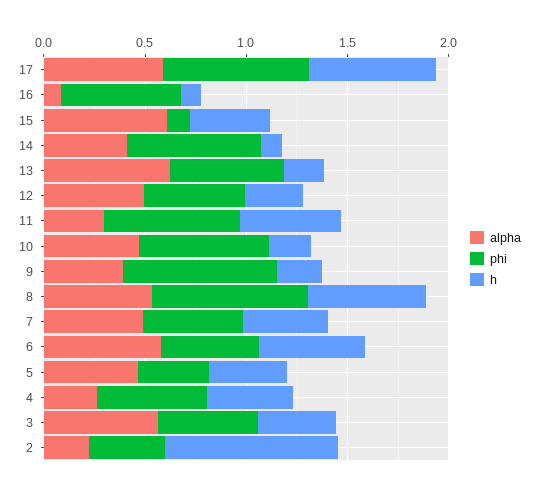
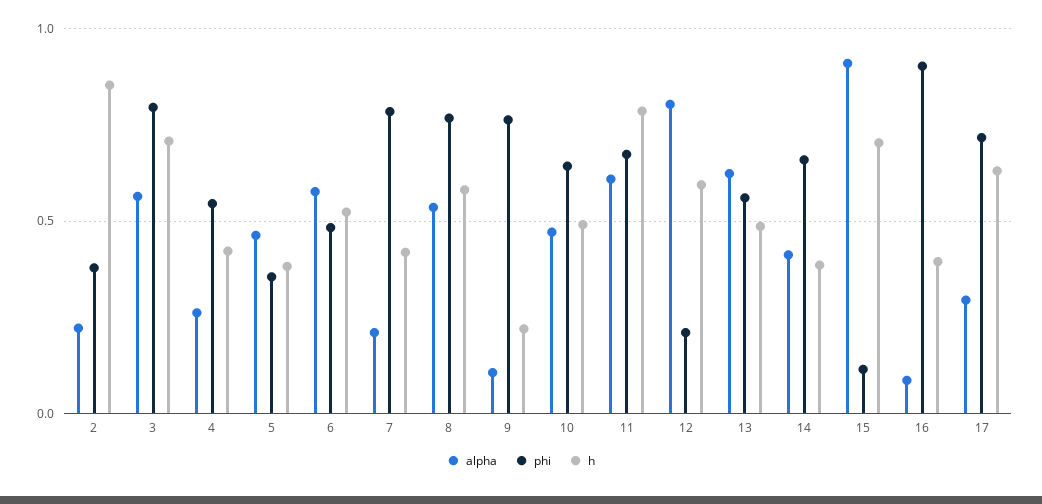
alpha, 17: 0.6 -> 0.3
phi, 16: 0.6 -> 0.9
h, 16: 0.1 -> 0.4
alpha, 15: 0.6 -> 0.9
h, 15: 0.4 -> 0.7
h, 14: 0.1 -> 0.4
h, 13: 0.2 -> 0.5
alpha, 12: 0.5 -> 0.8
phi, 12: 0.5 -> 0.2
h, 12: 0.3 -> 0.6
alpha, 11: 0.3 -> 0.6
h, 11: 0.5 -> 0.8
h, 10: 0.2 -> 0.5
alpha, 9: 0.4 -> 0.1
alpha, 7: 0.5 -> 0.2
phi, 7: 0.5 -> 0.8
phi, 3: 0.5 -> 0.8
h, 3: 0.4 -> 0.7

